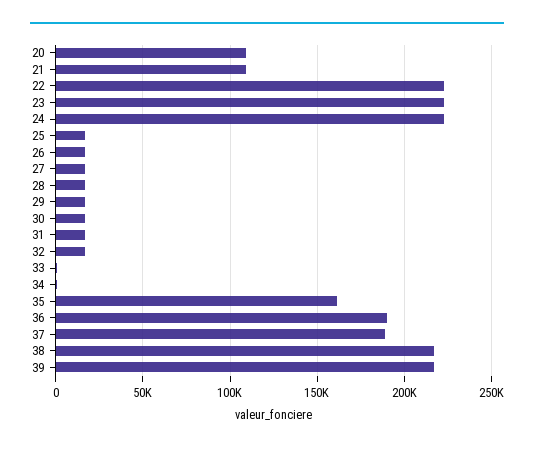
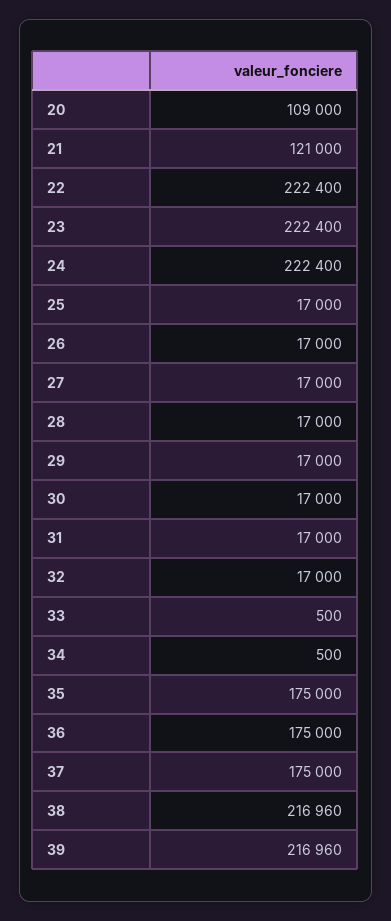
21: 110000 -> 121000
35: 160000 -> 175000
36: 190000 -> 175000
37: 190000 -> 175000

